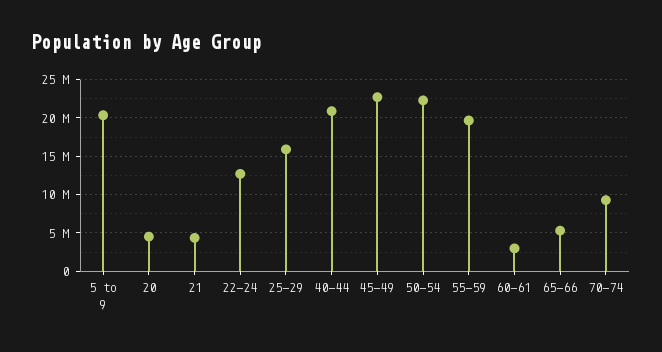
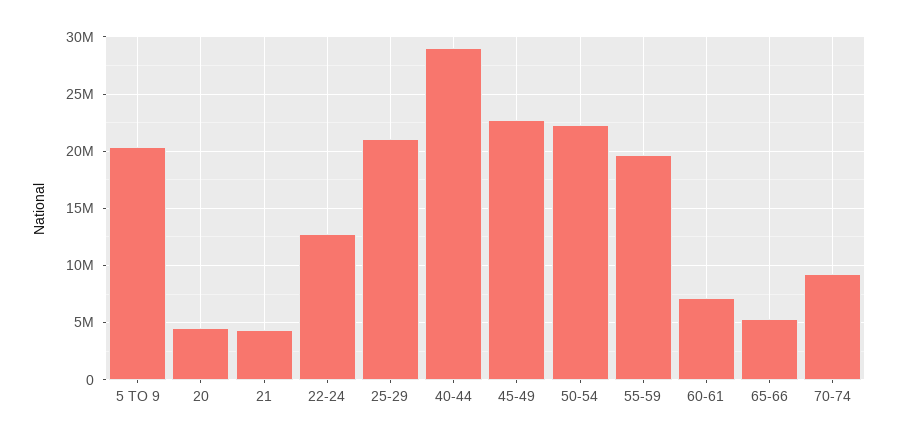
25-29: 16000000 -> 21000000
40-44: 21000000 -> 29000000
60-61: 3000000 -> 7000000

